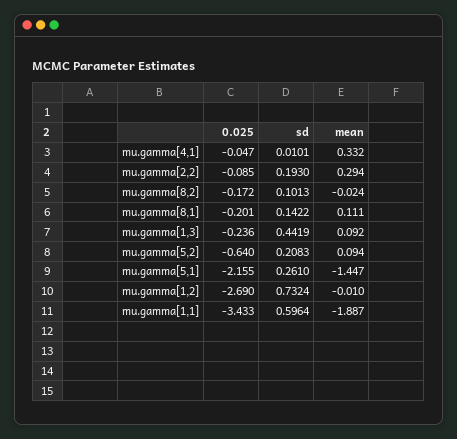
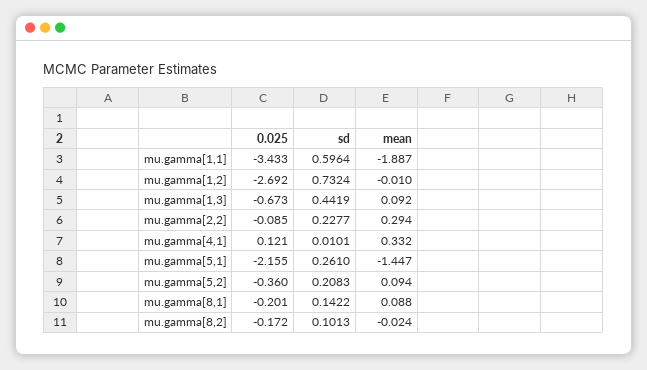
0.025, mu.gamma[4,1]: -0.047 -> 0.121
sd, mu.gamma[2,2]: 0.193 -> 0.2277
mean, mu.gamma[8,1]: 0.111 -> 0.088
0.025, mu.gamma[1,3]: -0.236 -> -0.673
0.025, mu.gamma[5,2]: -0.64 -> -0.36
0.025, mu.gamma[1,2]: -2.69 -> -2.692

